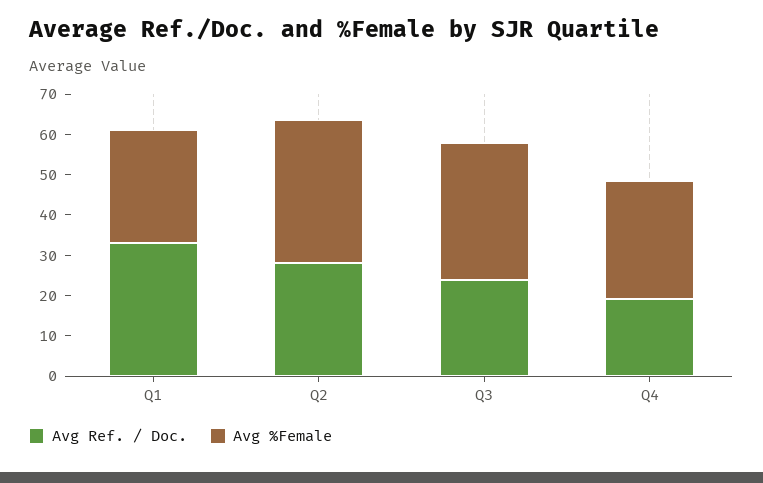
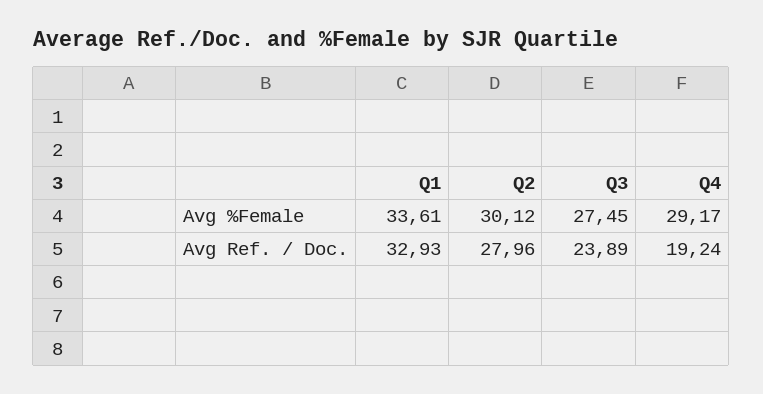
Avg %Female, Q1: 28 -> 33.61
Avg %Female, Q2: 36 -> 30.12
Avg %Female, Q3: 34 -> 27.45

